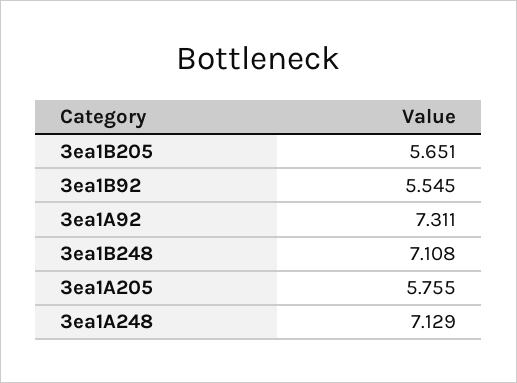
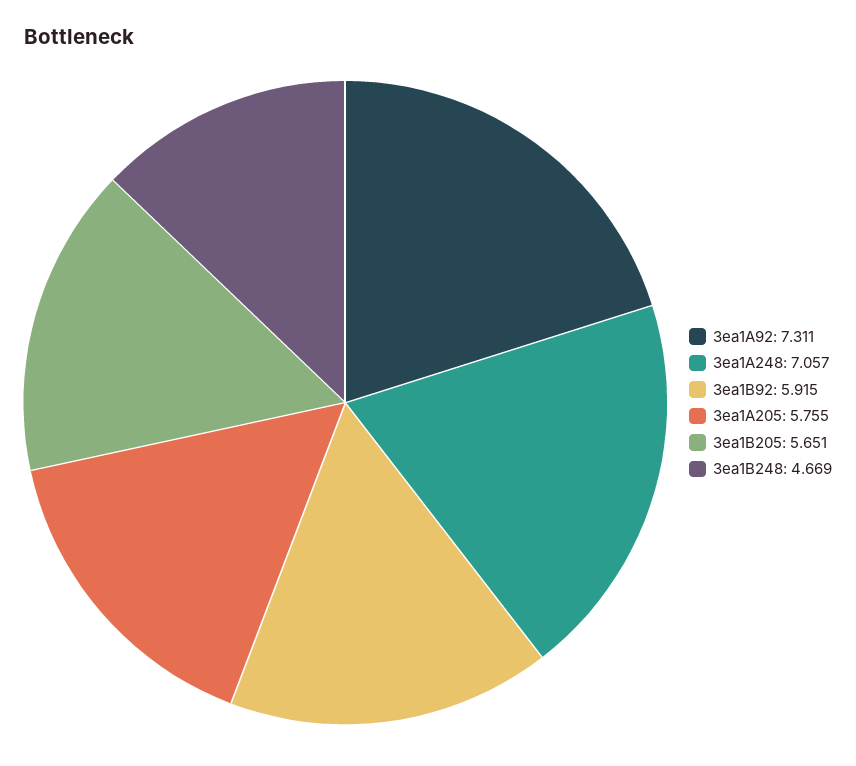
3ea1B92: 5.545 -> 5.915
3ea1B248: 7.108 -> 4.669
3ea1A248: 7.129 -> 7.057

